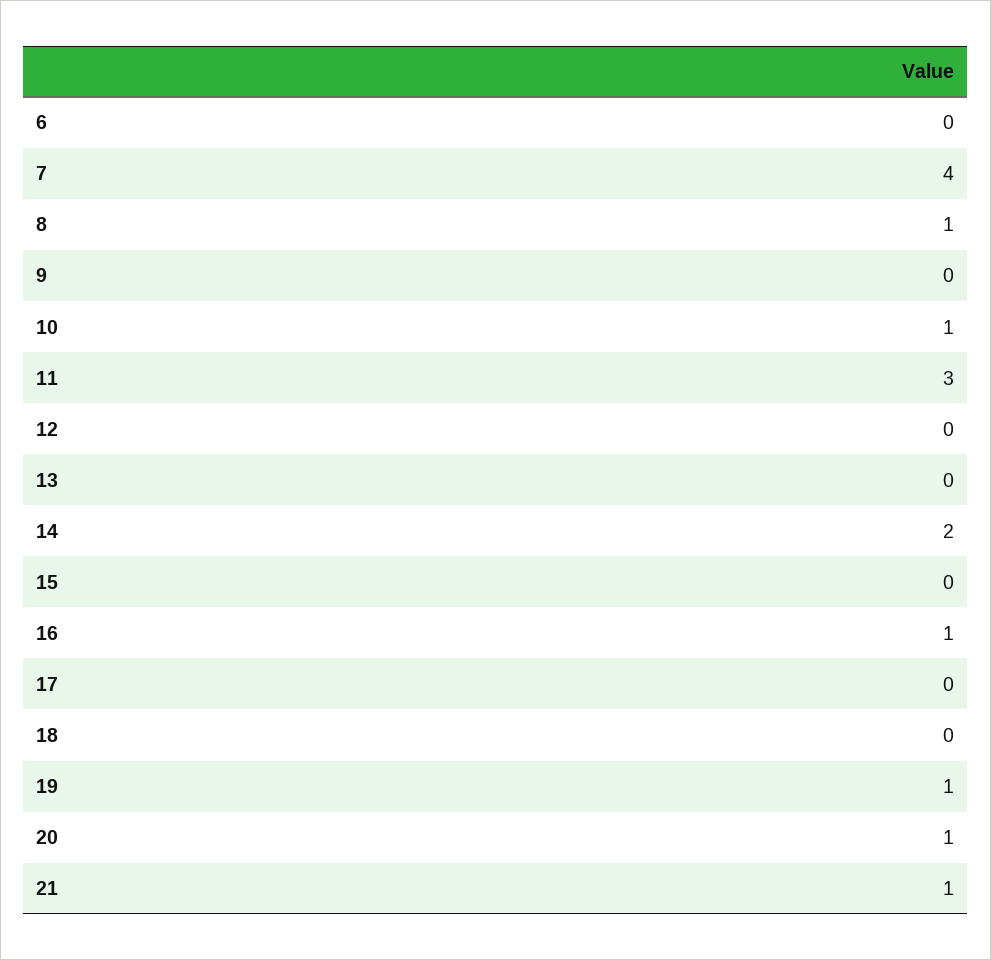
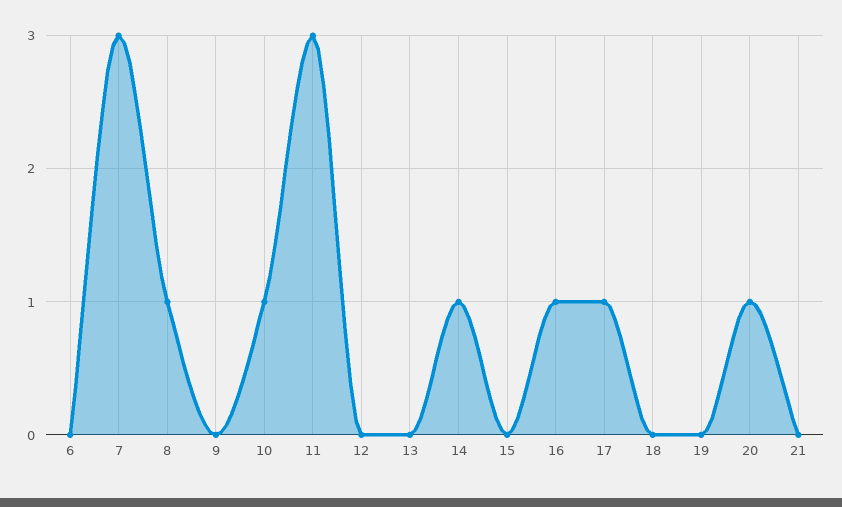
7: 4 -> 3
14: 2 -> 1
17: 0 -> 1
19: 1 -> 0
21: 1 -> 0

